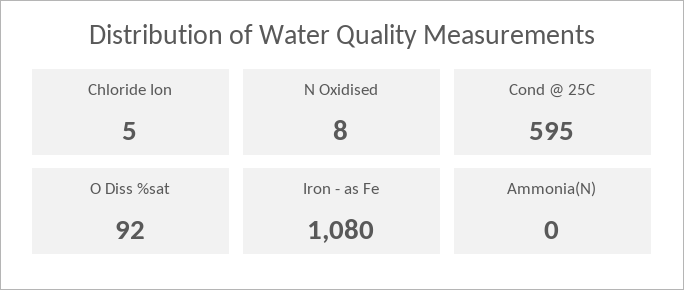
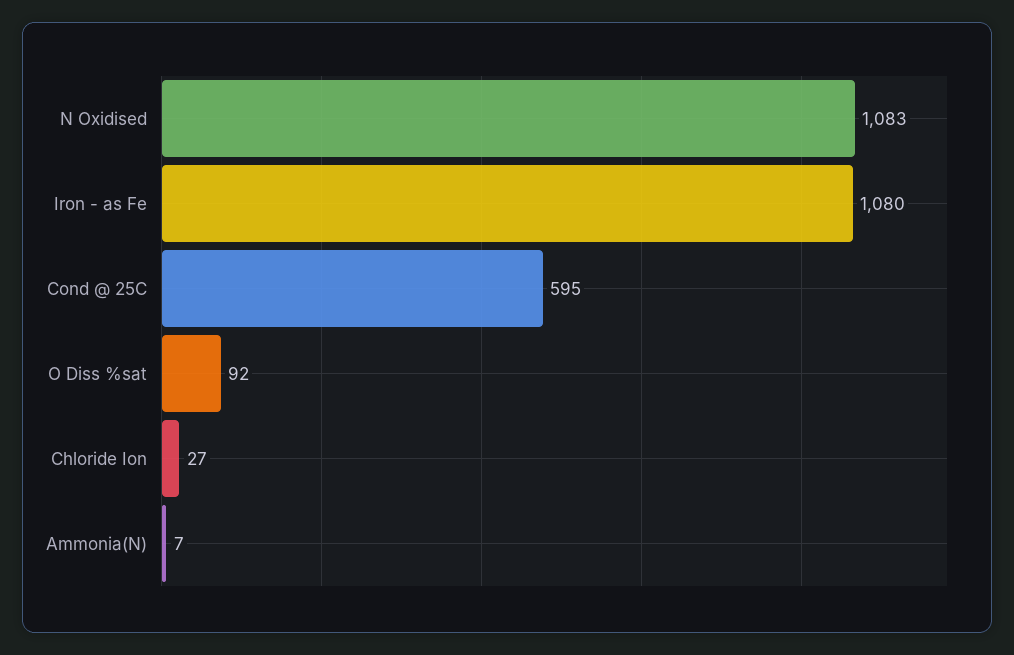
Chloride Ion: 5 -> 27
N Oxidised: 8 -> 1083
Ammonia(N): 0 -> 7

